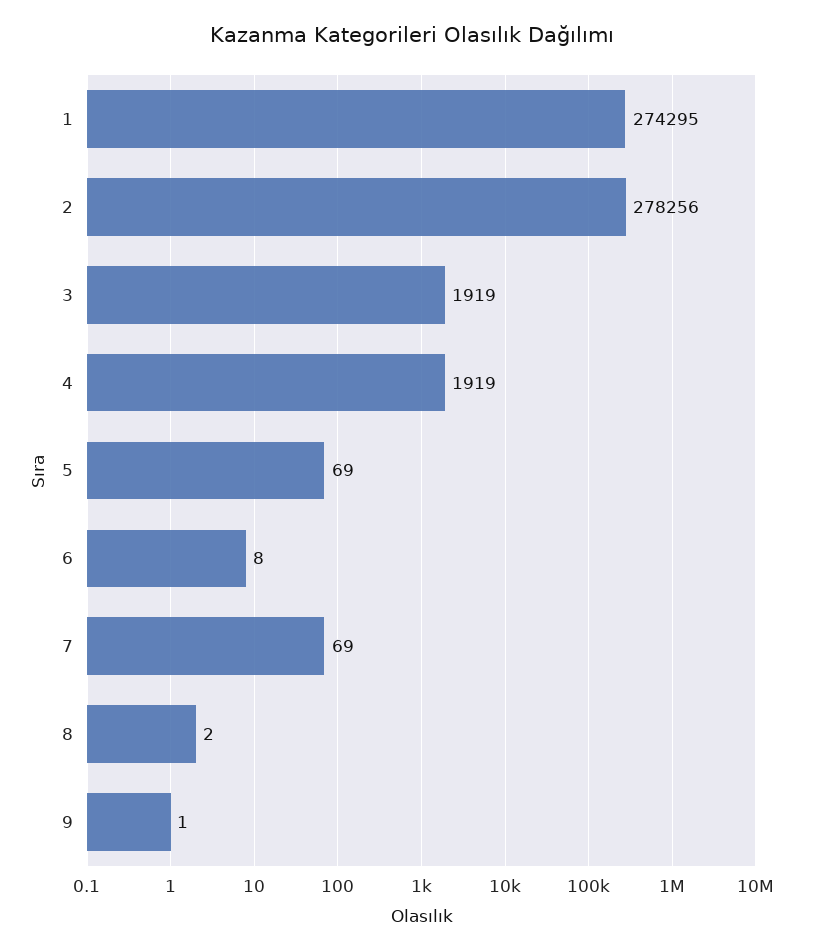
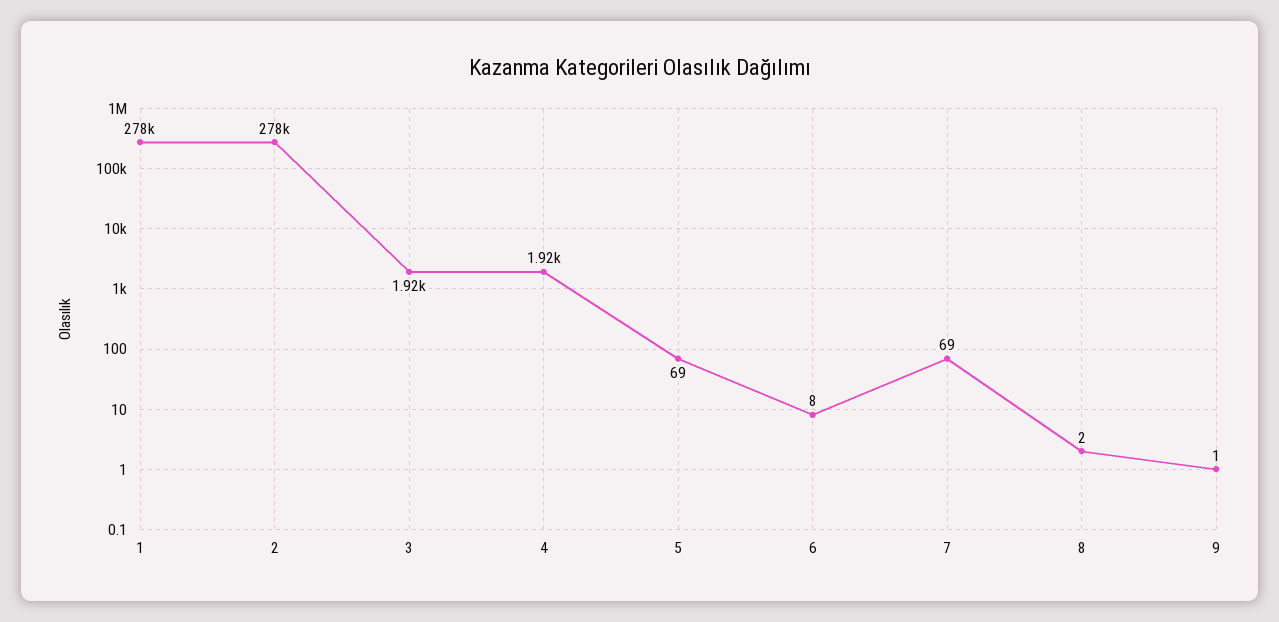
1: 274295 -> 278000

